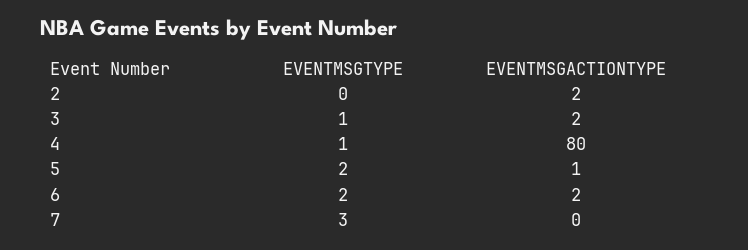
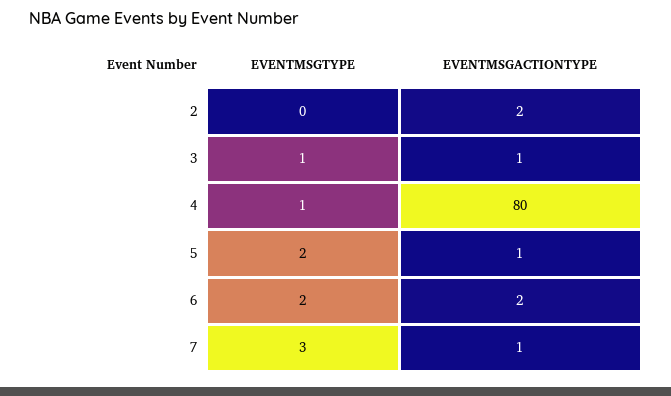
EVENTMSGACTIONTYPE, 3: 2 -> 1
EVENTMSGACTIONTYPE, 7: 0 -> 1

